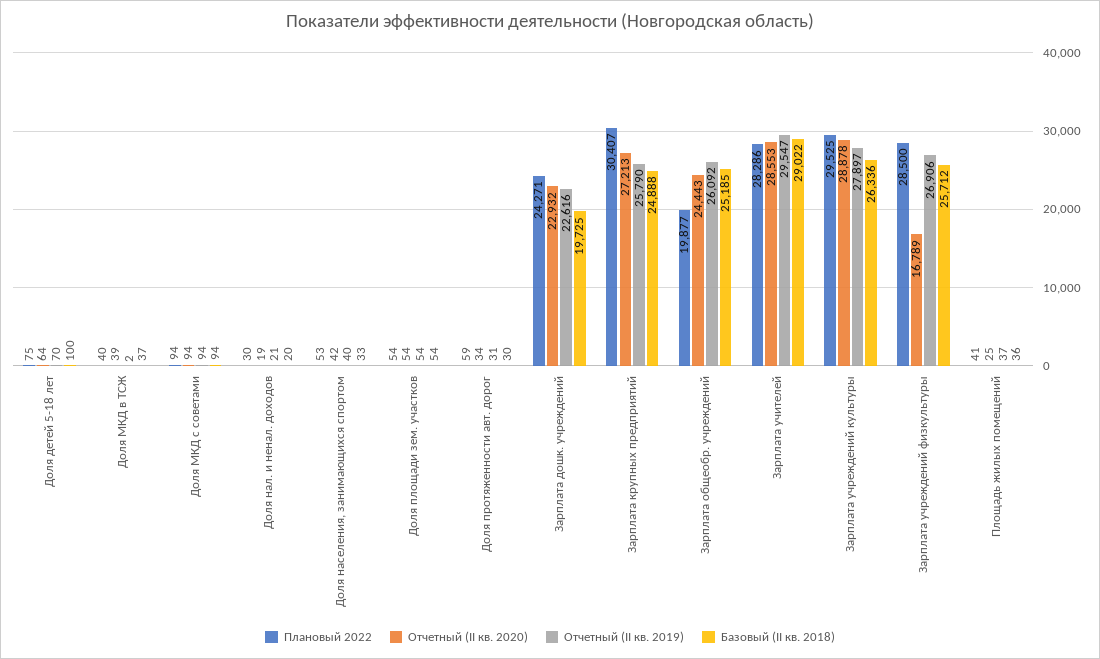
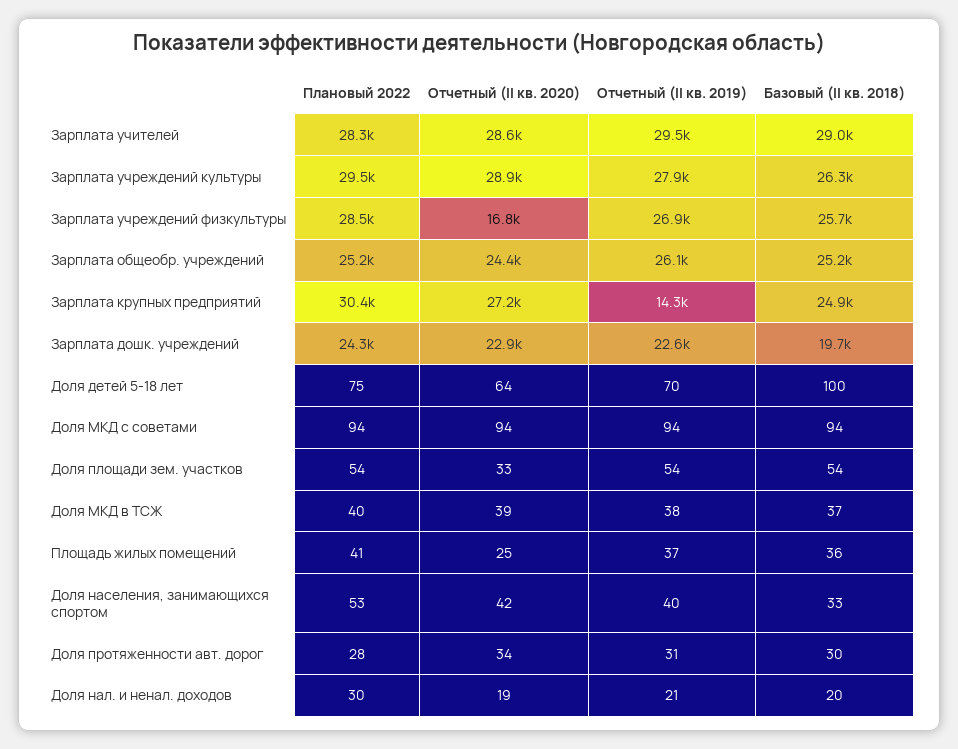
Отчетный (II кв. 2019), Доля МКД в ТСЖ: 2 -> 38
Отчетный (II кв. 2020), Доля площади зем. участков: 54 -> 33
Плановый 2022, Доля протяженности авт. дорог: 59 -> 28
Отчетный (II кв. 2019), Зарплата крупных предприятий: 25790 -> 14300
Плановый 2022, Зарплата общеобр. учреждений: 19877 -> 25200

